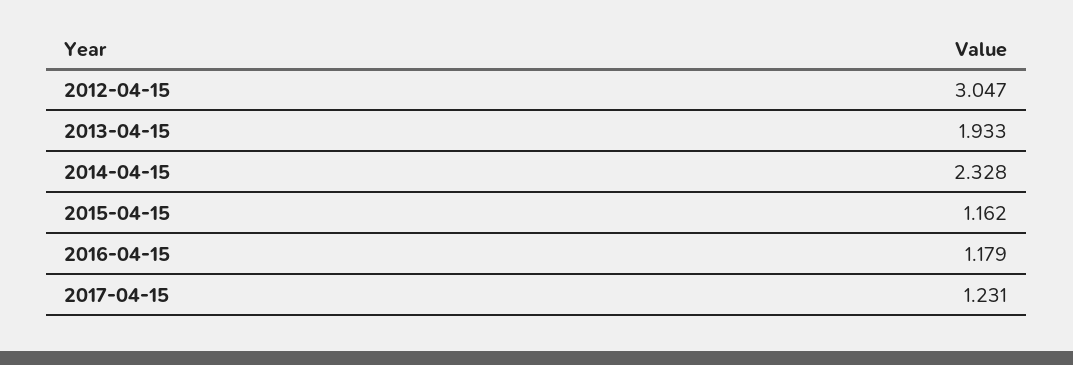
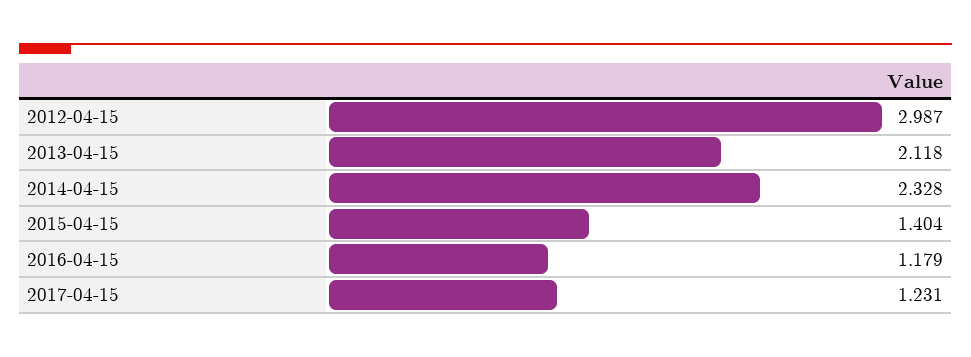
2012-04-15: 3.047 -> 2.987
2013-04-15: 1.933 -> 2.118
2015-04-15: 1.162 -> 1.404

